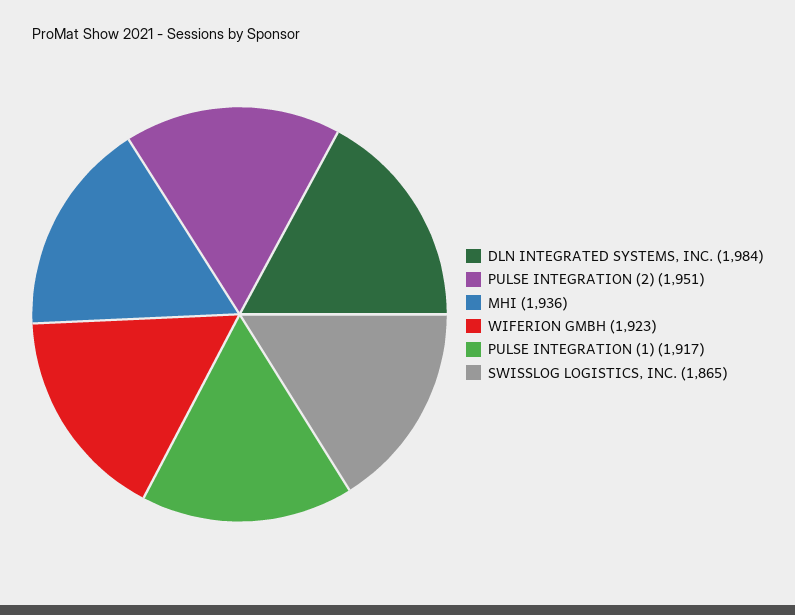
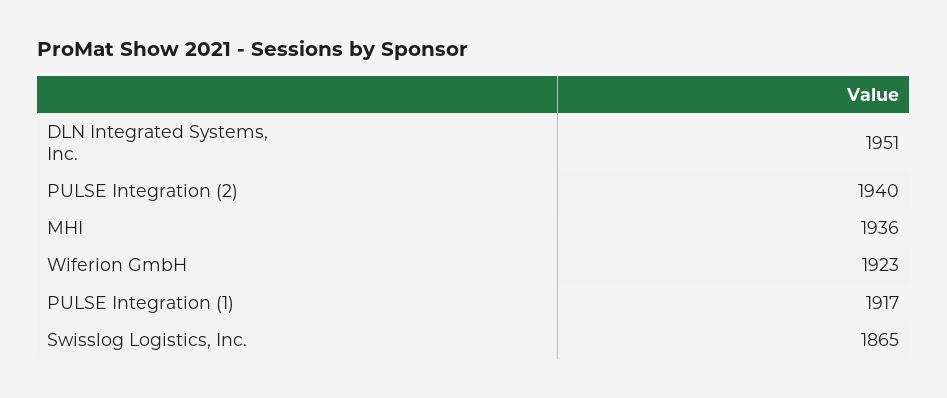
DLN INTEGRATED SYSTEMS, INC.: 1984 -> 1951
PULSE INTEGRATION (2): 1951 -> 1940

